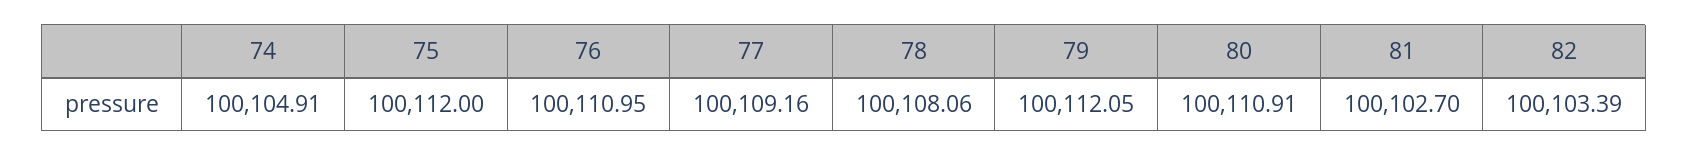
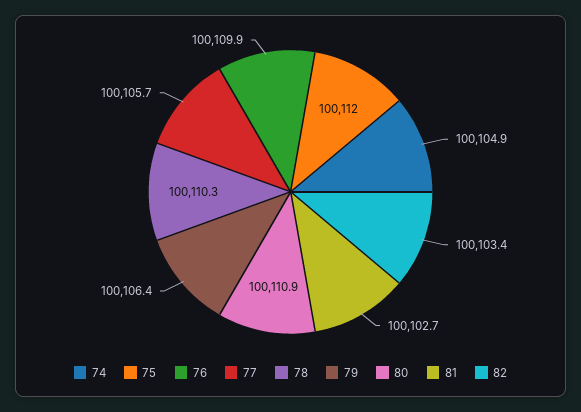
76: 100110.95 -> 100109.9
77: 100109.16 -> 100105.7
78: 100108.06 -> 100110.3
79: 100112.05 -> 100106.4

